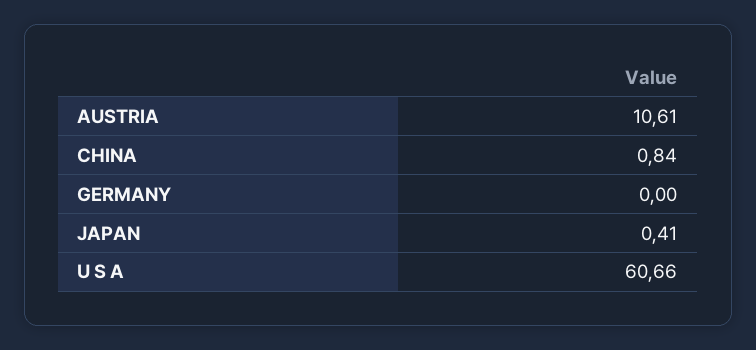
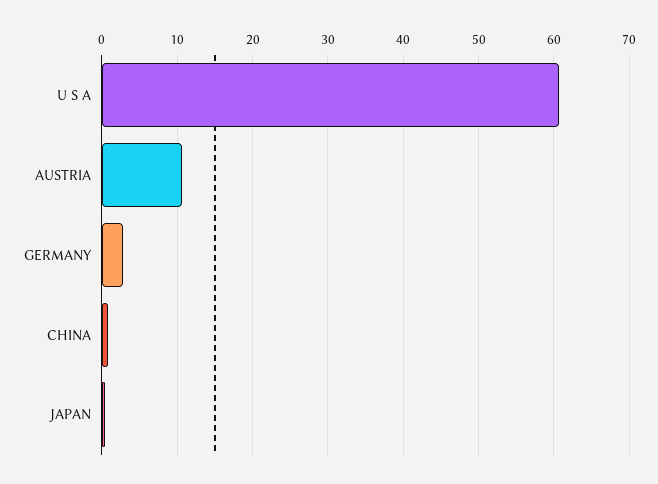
GERMANY: 0 -> 3

